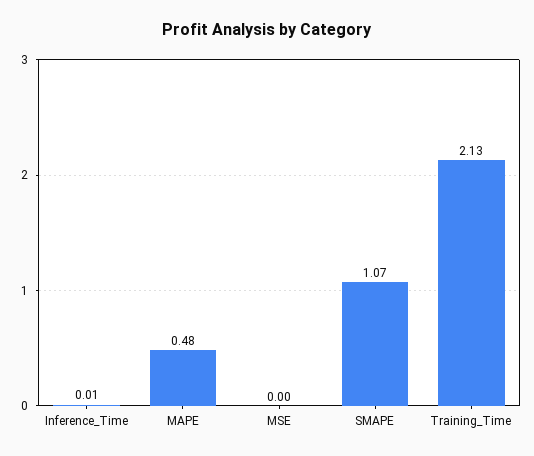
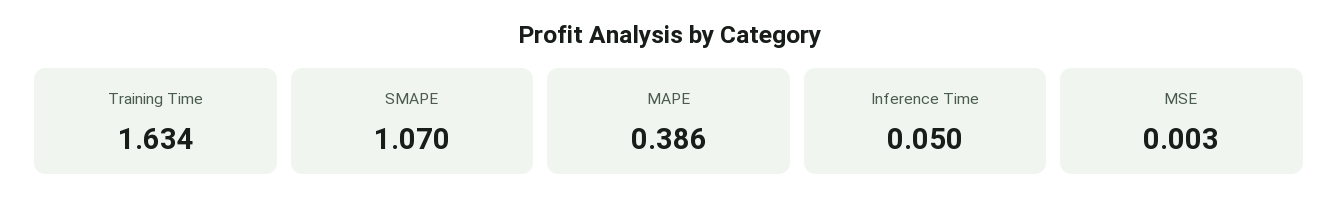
Inference_Time: 0.01 -> 0.05
MAPE: 0.48 -> 0.386
Training_Time: 2.13 -> 1.634

